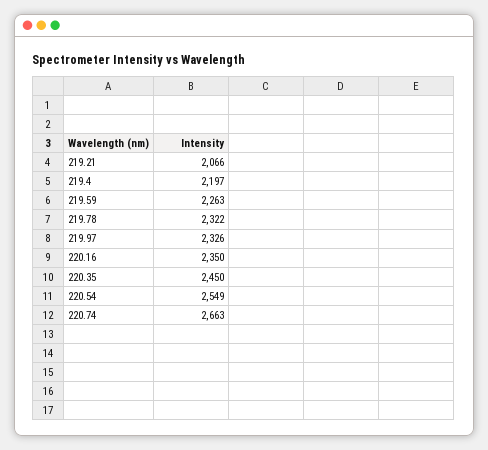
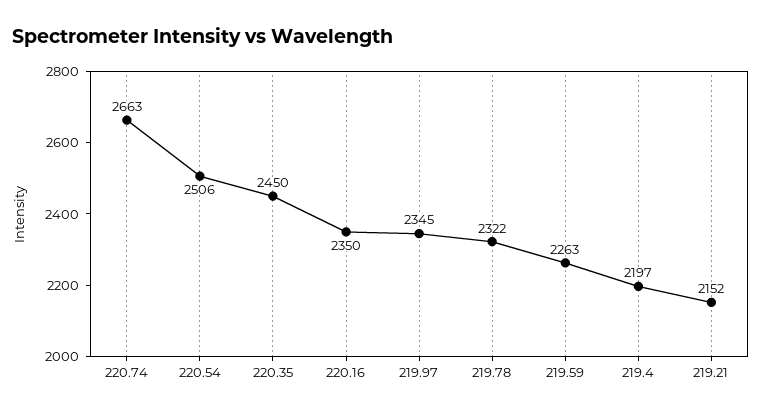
219.21: 2066 -> 2152
219.97: 2326 -> 2345
220.54: 2549 -> 2506

